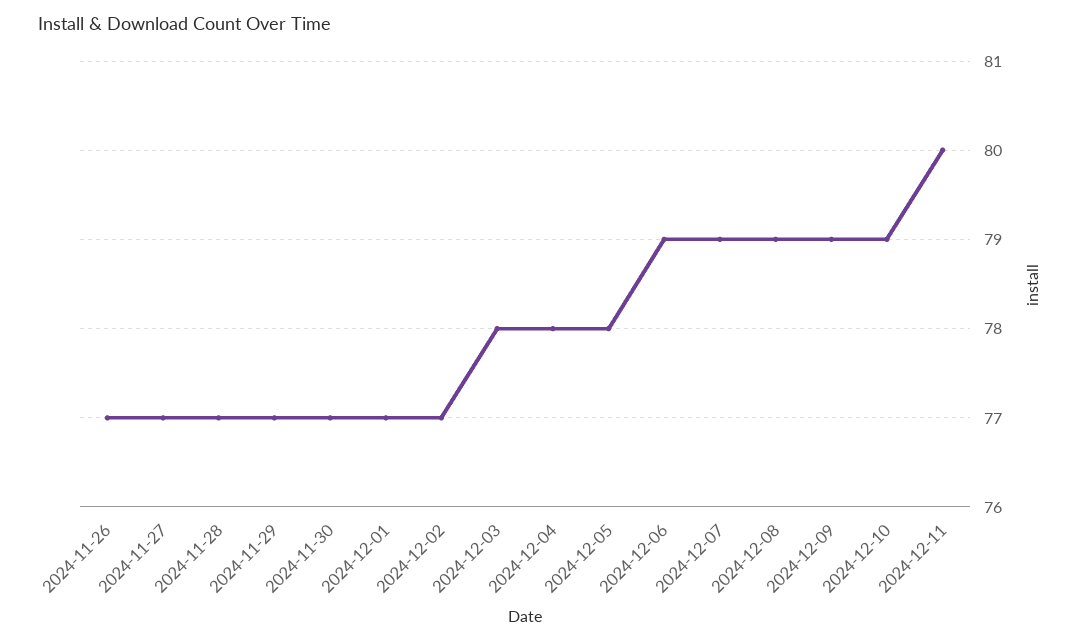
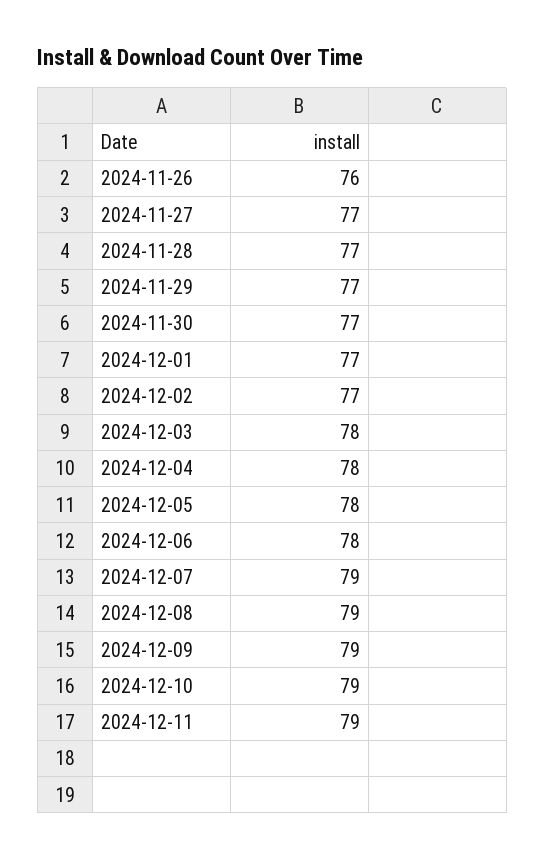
2024-11-26: 77 -> 76
2024-12-06: 79 -> 78
2024-12-11: 80 -> 79

